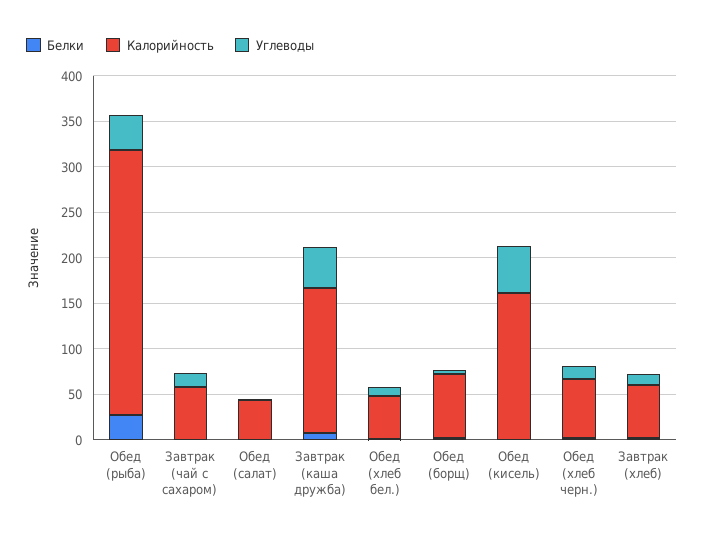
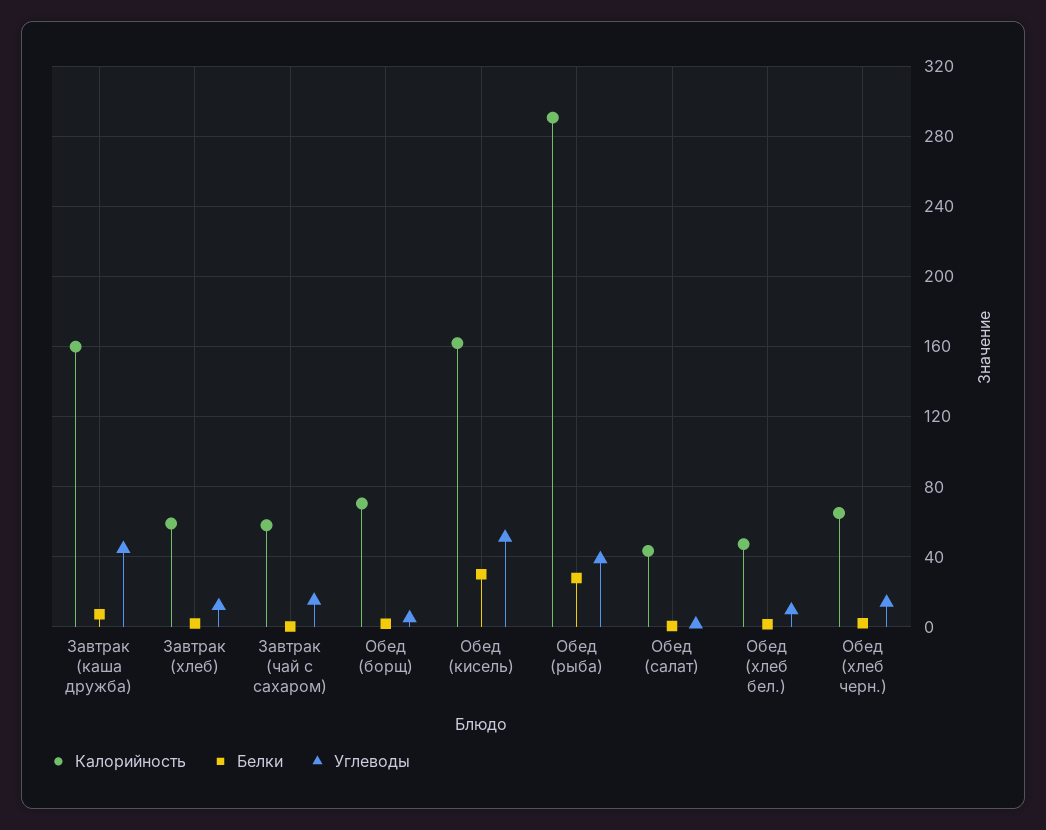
Белки, Обед (кисель): 0 -> 30

